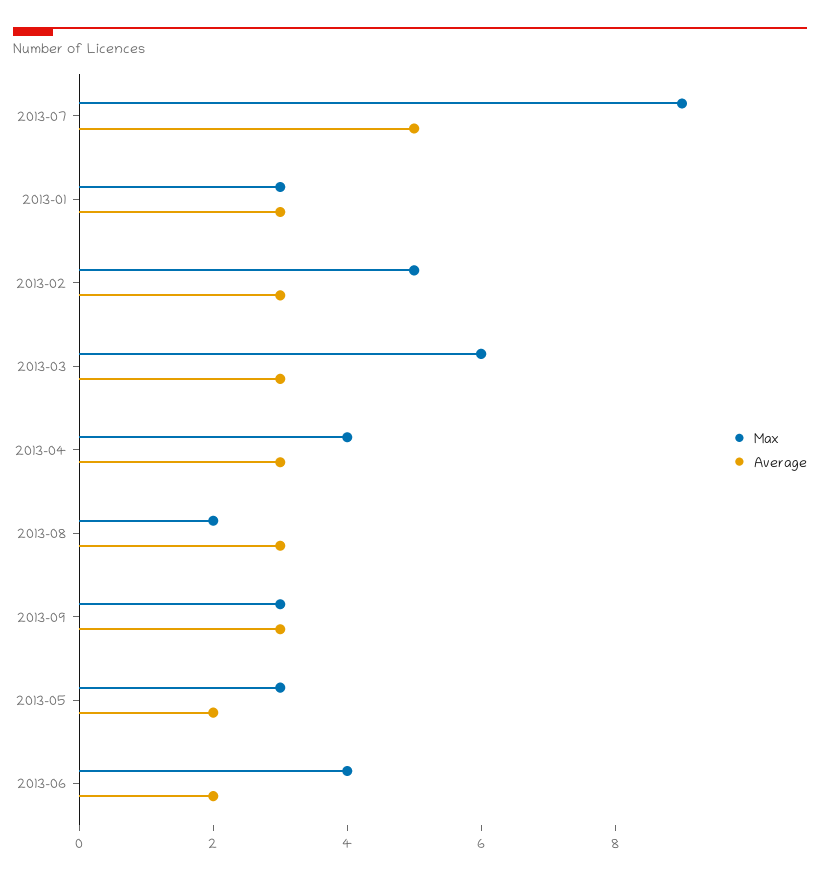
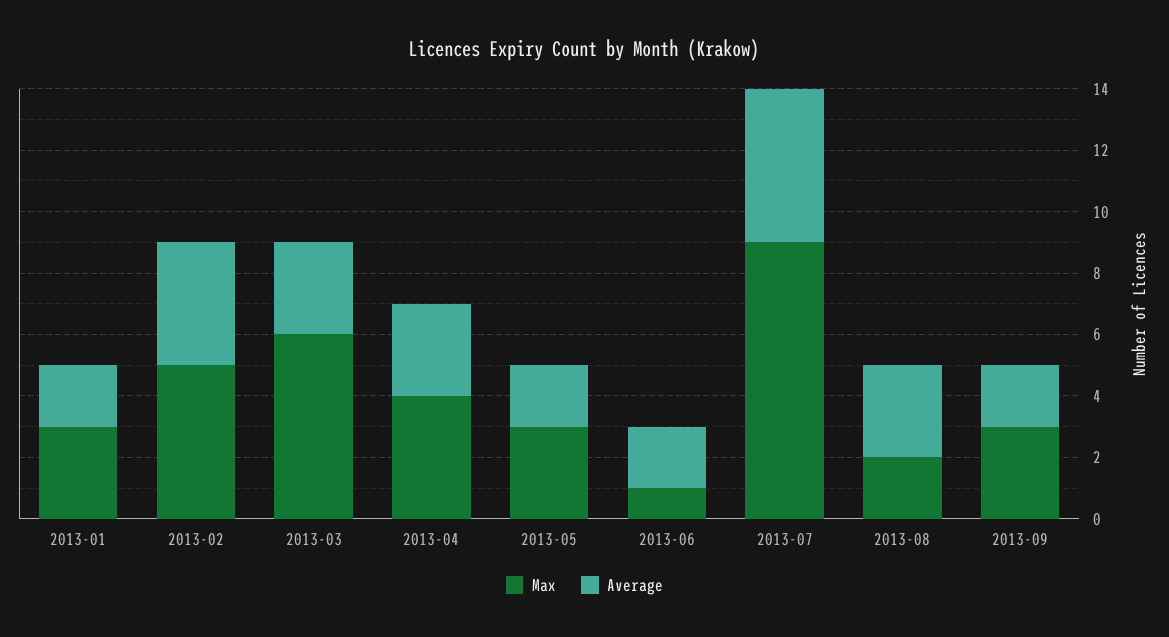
Average, 2013-01: 3 -> 2
Average, 2013-02: 3 -> 4
Average, 2013-09: 3 -> 2
Max, 2013-06: 4 -> 1

